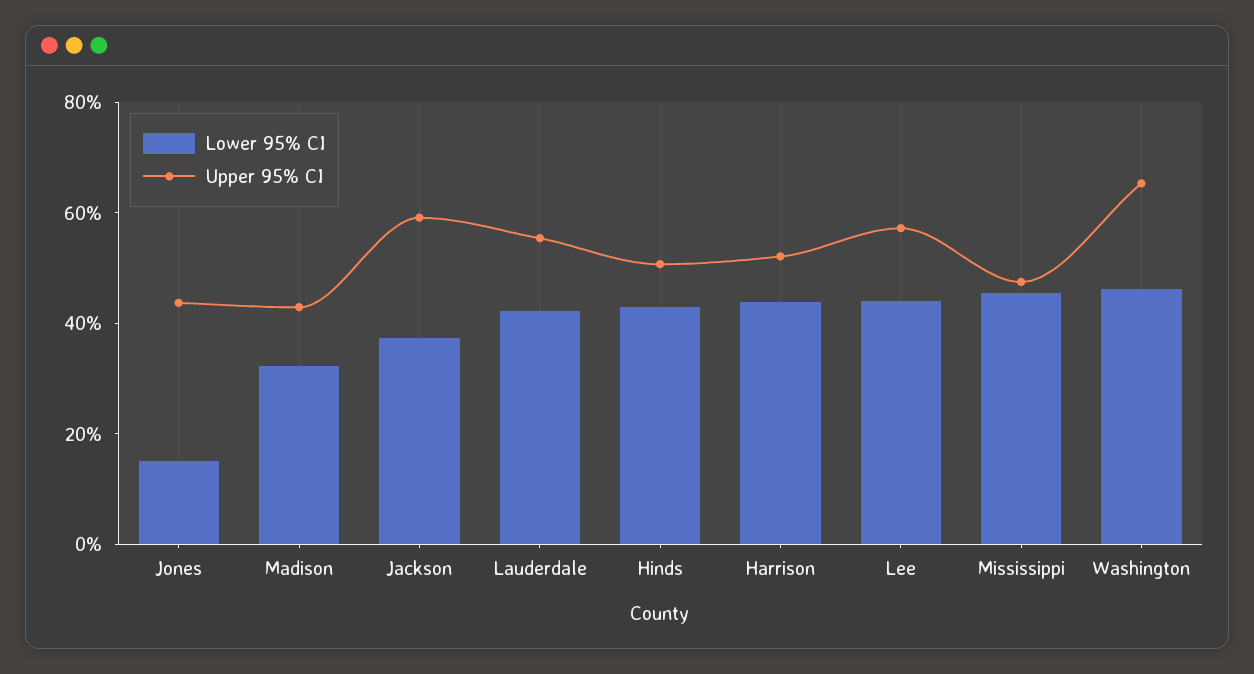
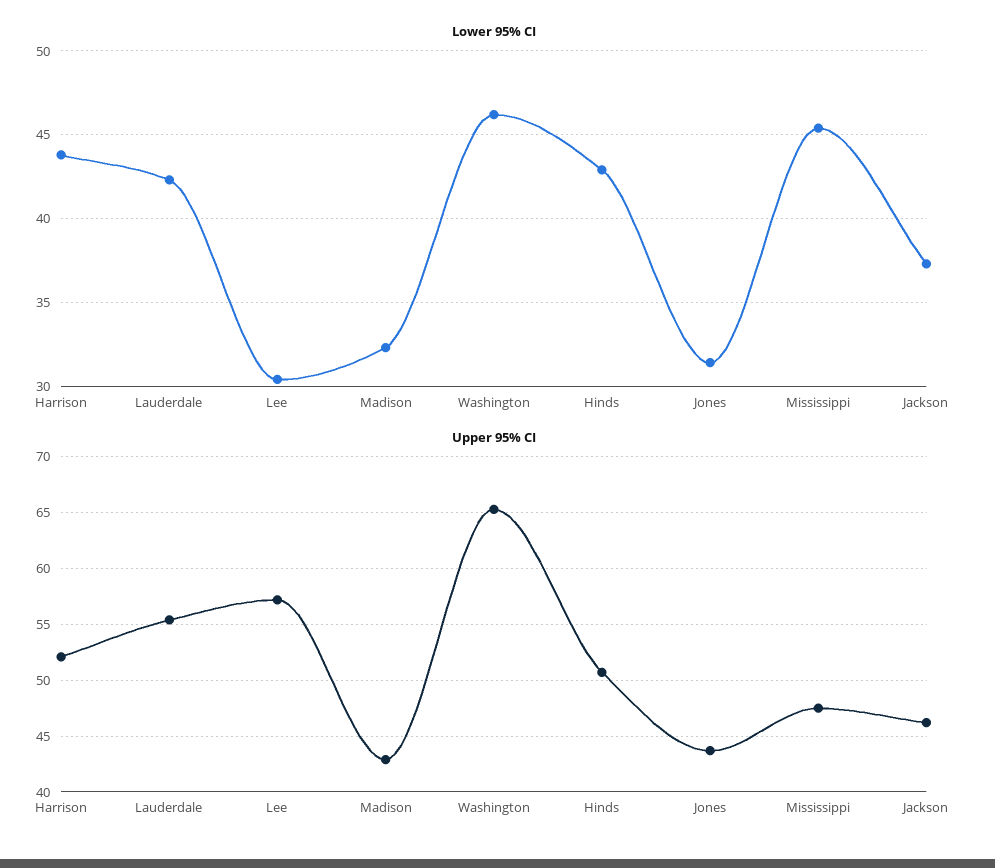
Lower 95% CI, Jones: 15 -> 31.5
Upper 95% CI, Jackson: 60 -> 46
Lower 95% CI, Lee: 45 -> 30.5

